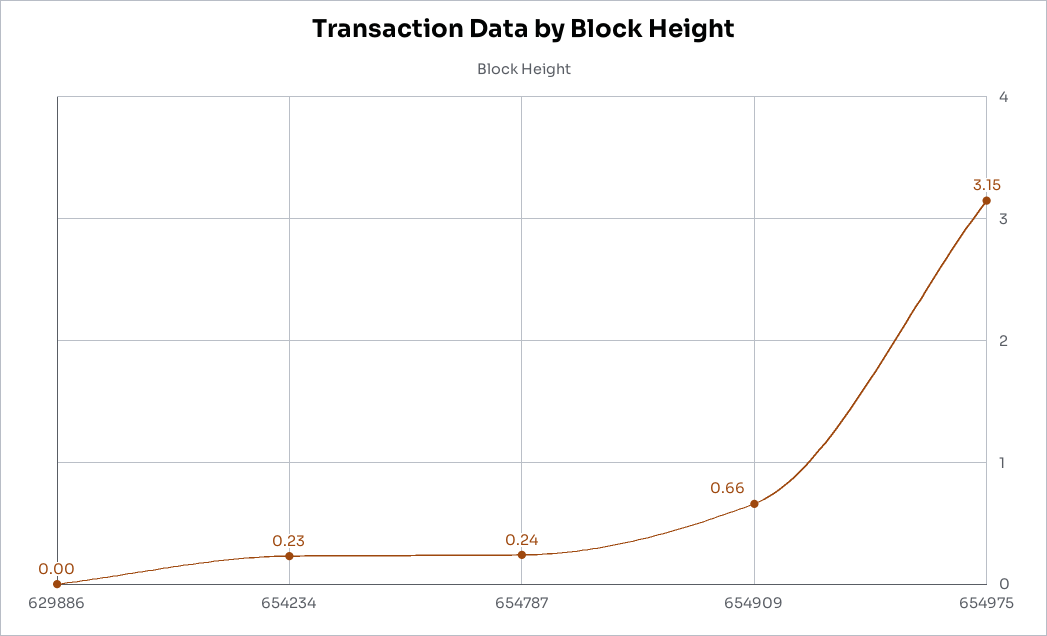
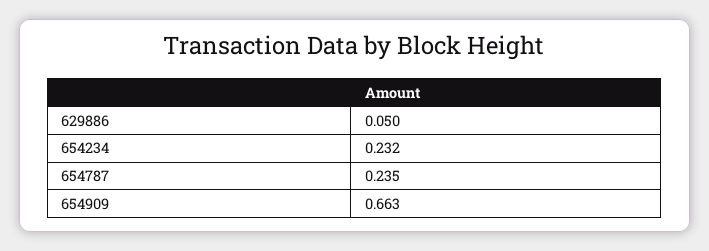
629886: 0 -> 0.05
654975: 3.15 -> none

